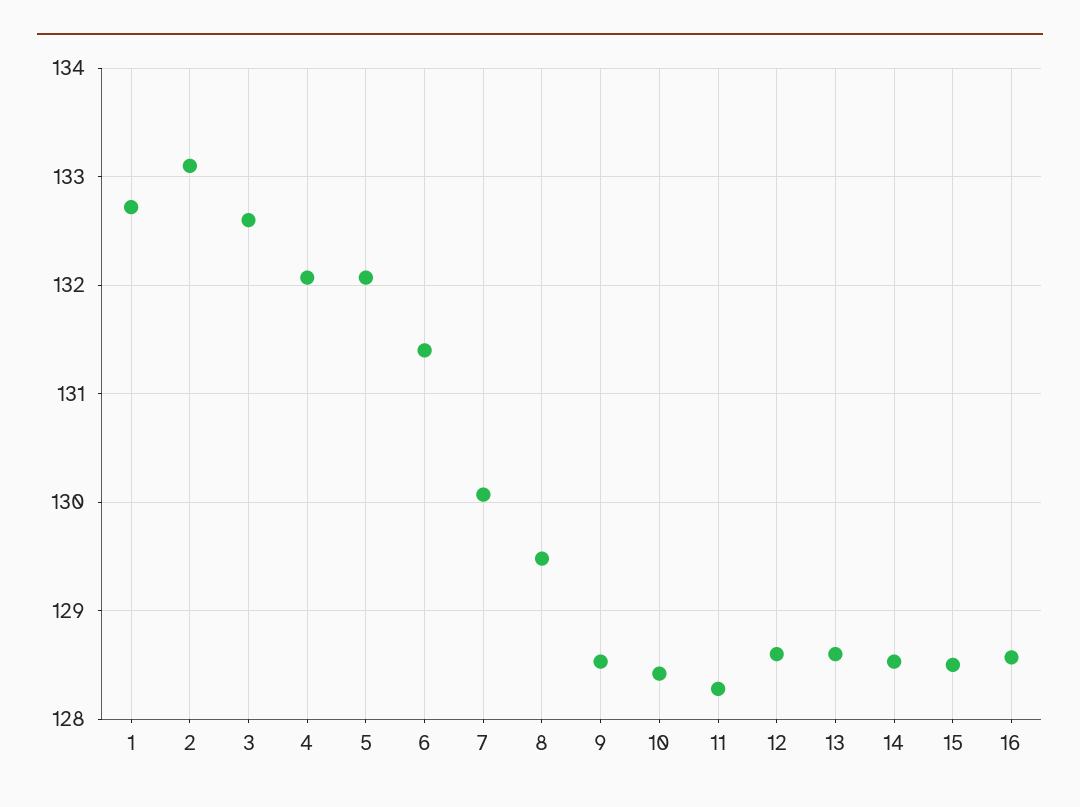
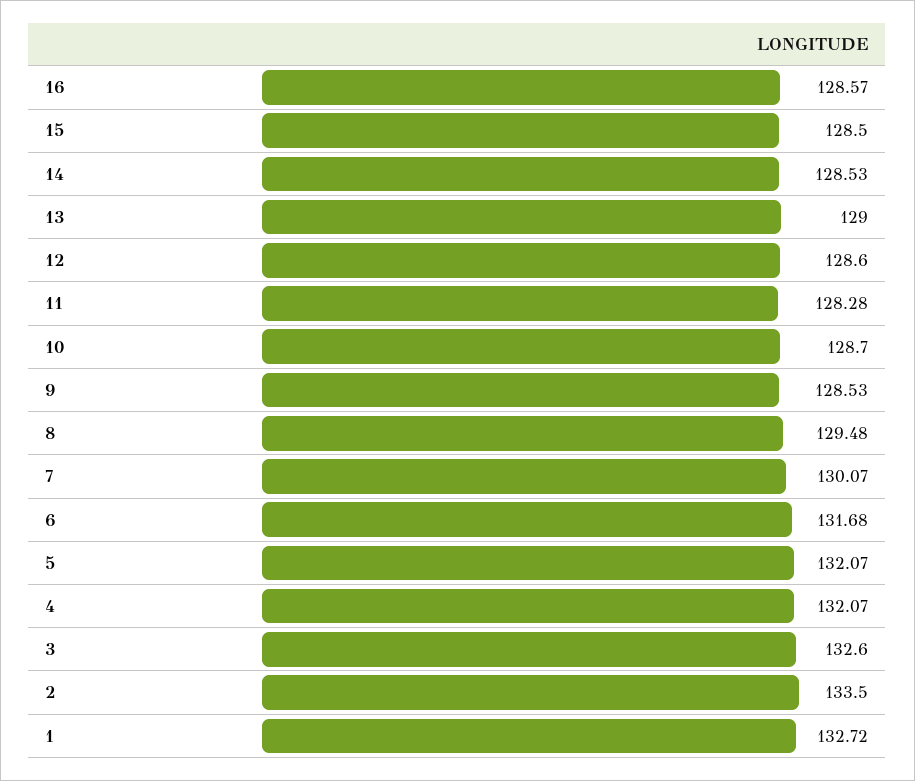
2: 133.1 -> 133.5
6: 131.4 -> 131.68
10: 128.4 -> 128.7
13: 128.6 -> 129

